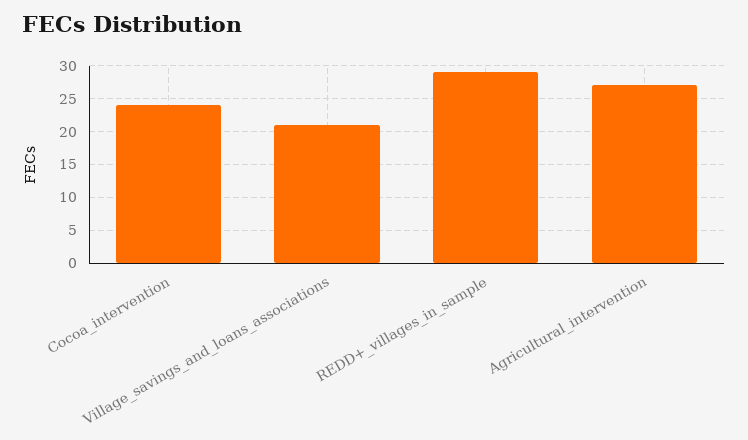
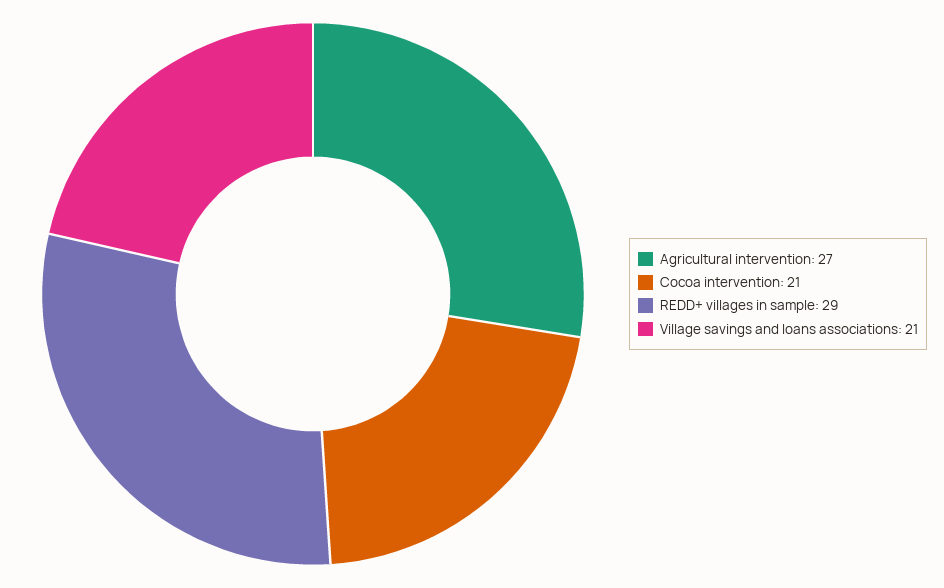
Cocoa_intervention: 24 -> 21

